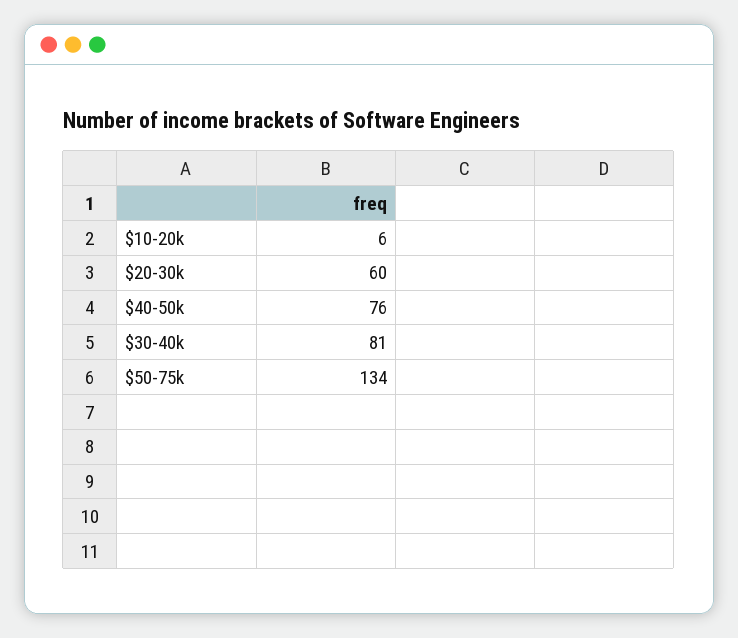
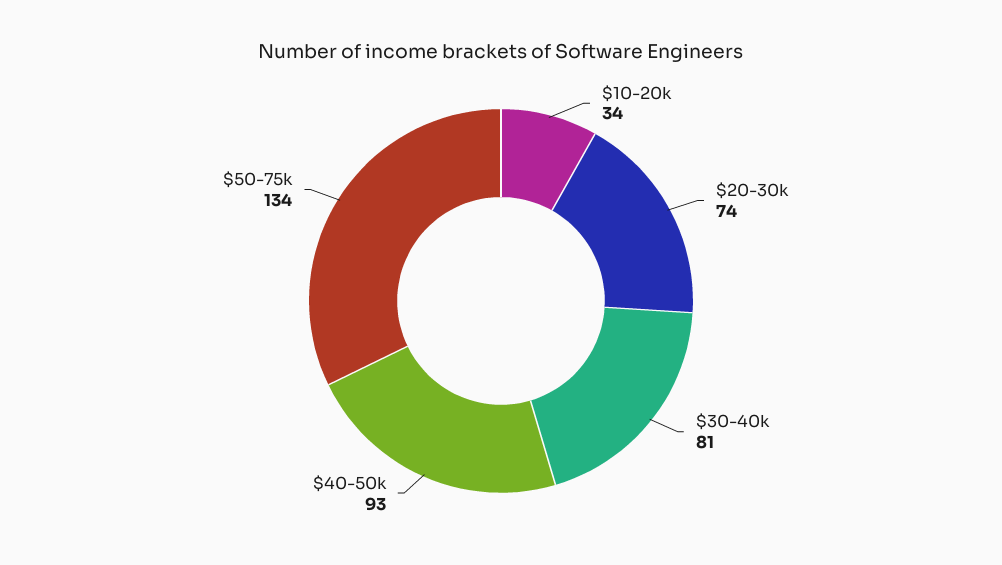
$10-20k: 6 -> 34
$20-30k: 60 -> 74
$40-50k: 76 -> 93

